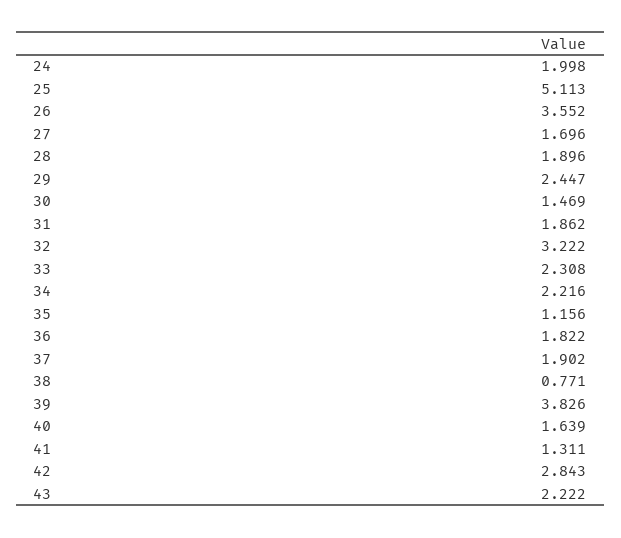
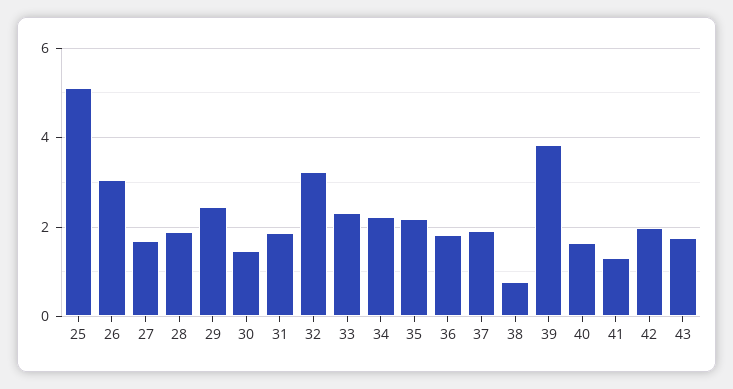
24: 1.998 -> none
26: 3.552 -> 3
35: 1.156 -> 2.2
42: 2.843 -> 2
43: 2.222 -> 1.8

